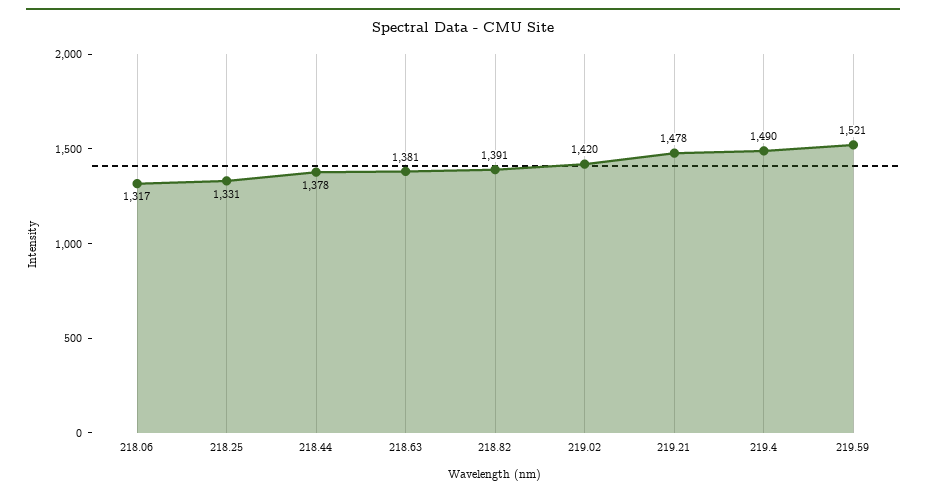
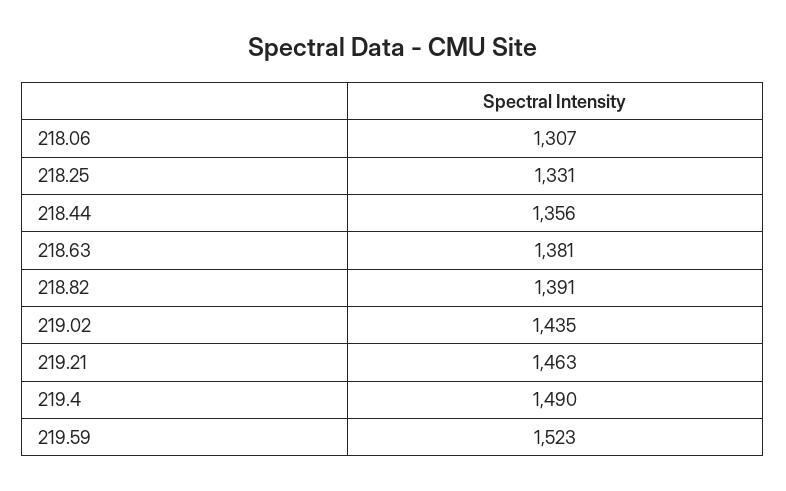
218.06: 1317 -> 1307
218.44: 1378 -> 1356
219.02: 1420 -> 1435
219.21: 1478 -> 1463
219.59: 1521 -> 1523

